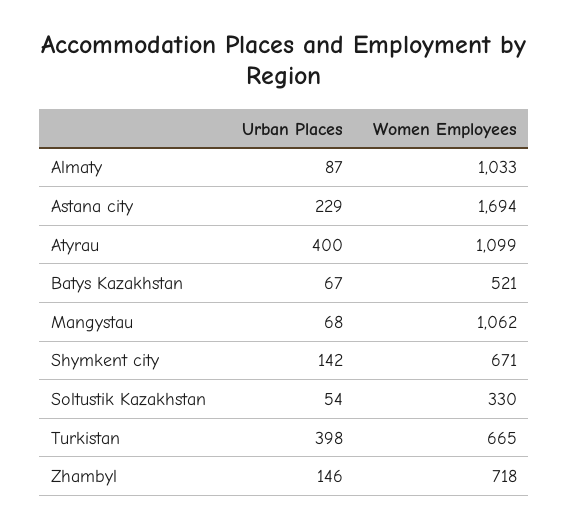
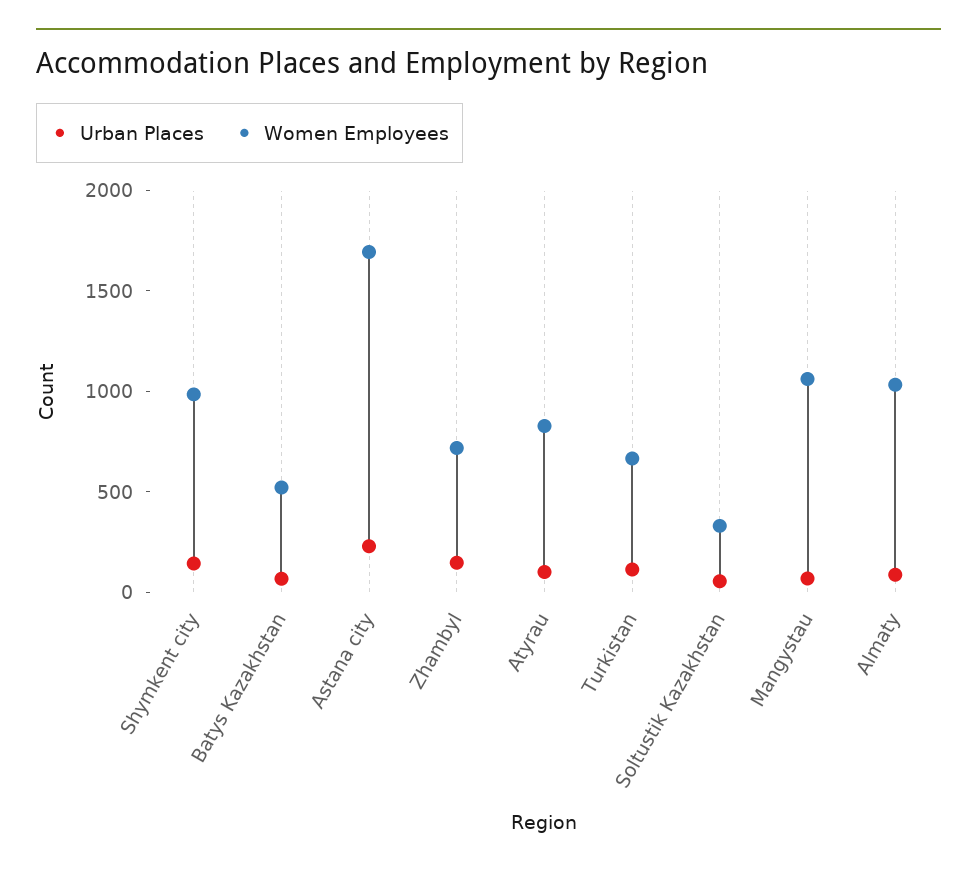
Urban Places, Atyrau: 400 -> 100
Women Employees, Atyrau: 1099 -> 800
Women Employees, Shymkent city: 671 -> 1000
Urban Places, Turkistan: 398 -> 100

